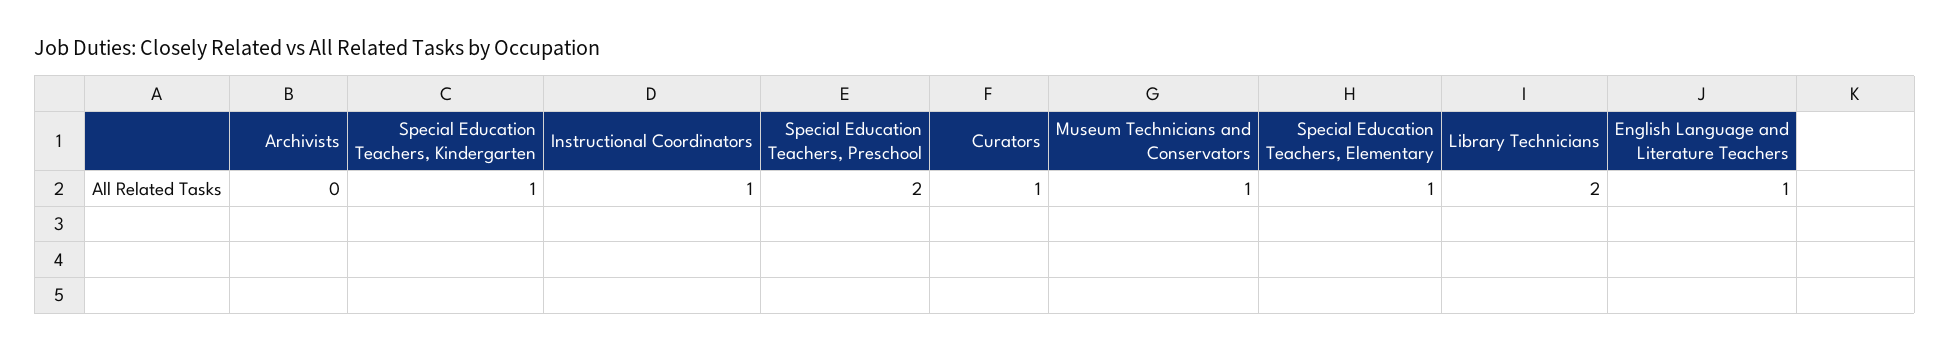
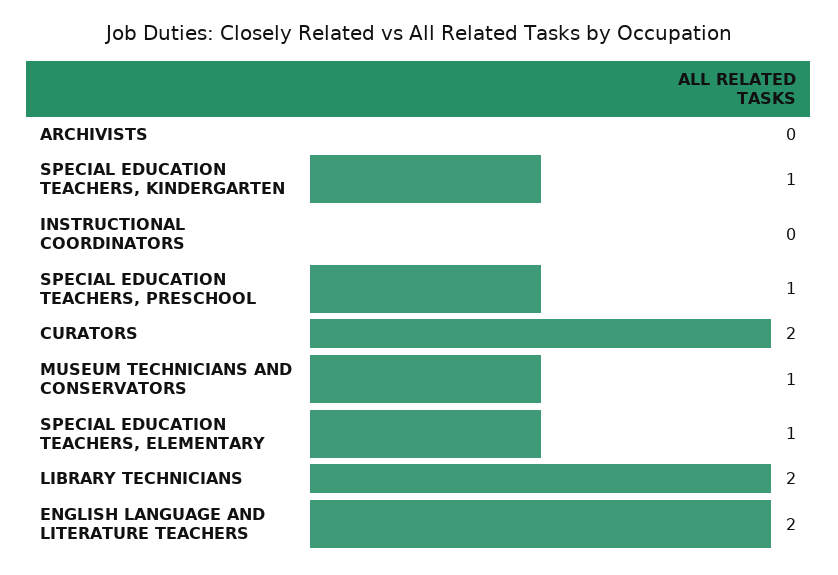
Instructional Coordinators: 1 -> 0
Special Education Teachers, Preschool: 2 -> 1
Curators: 1 -> 2
English Language and Literature Teachers: 1 -> 2

